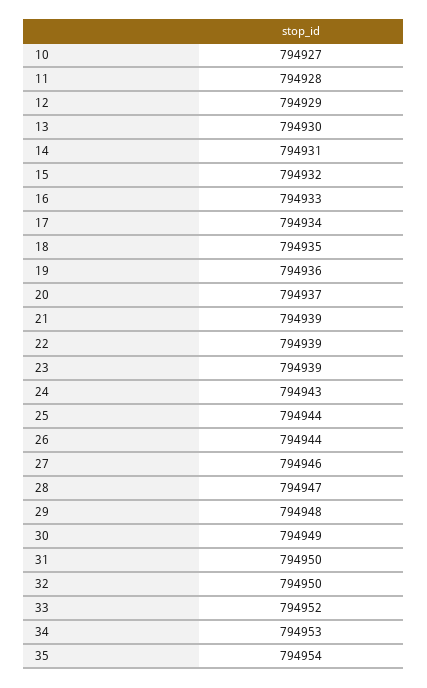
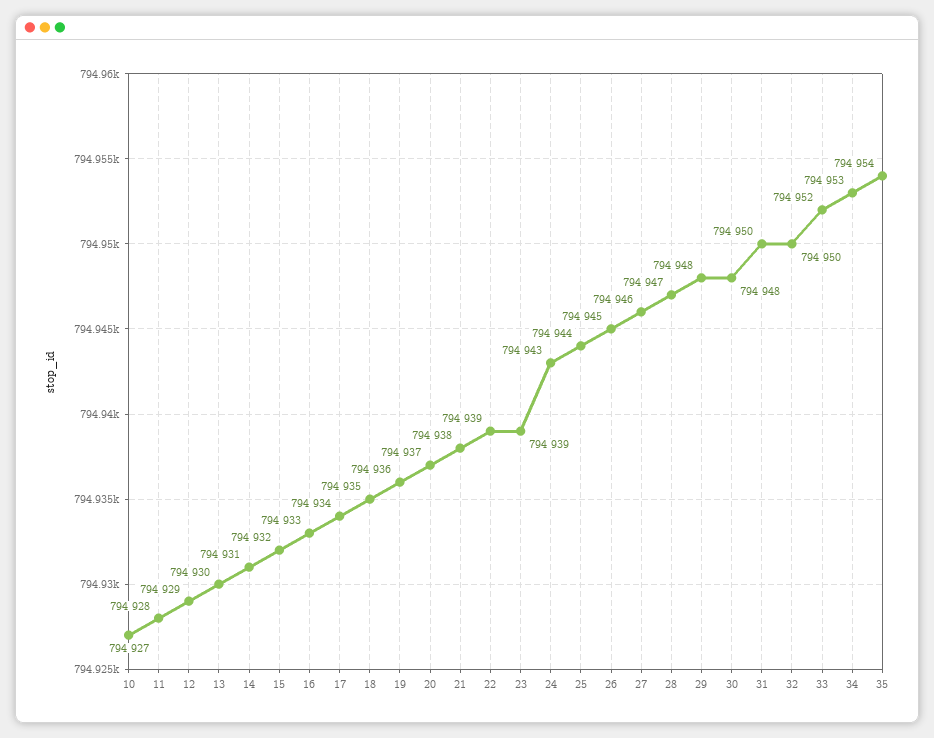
21: 794939 -> 794938
26: 794944 -> 794945
30: 794949 -> 794948

